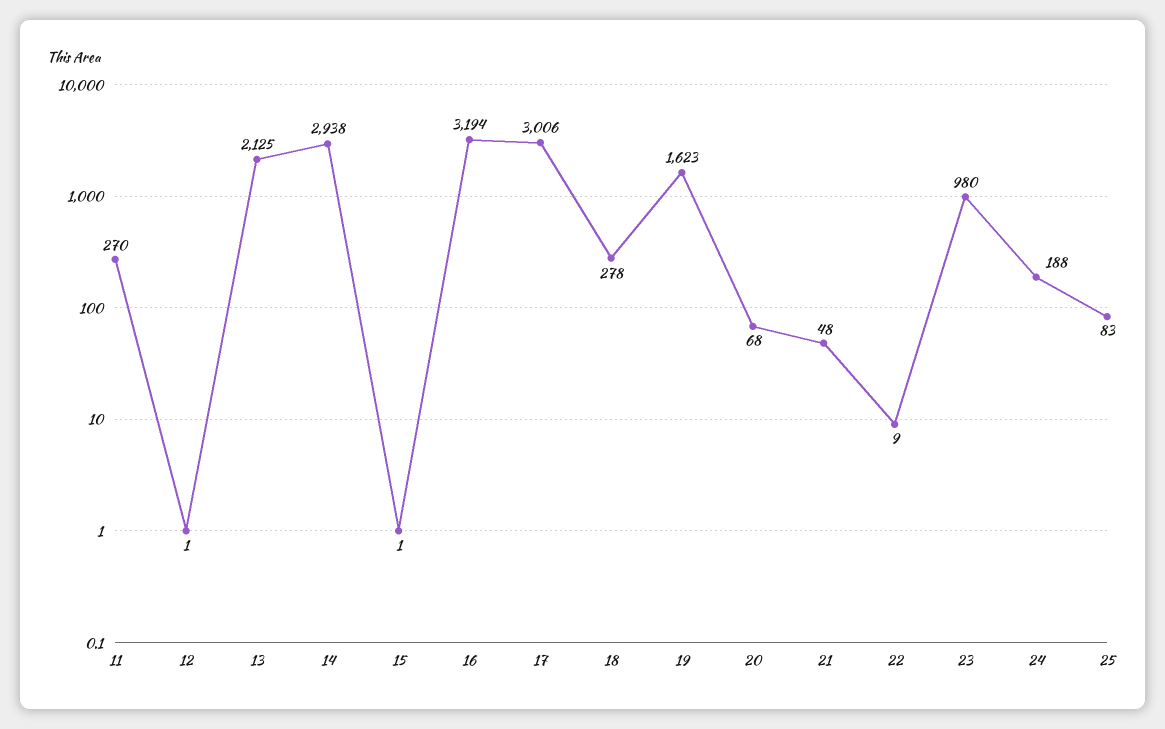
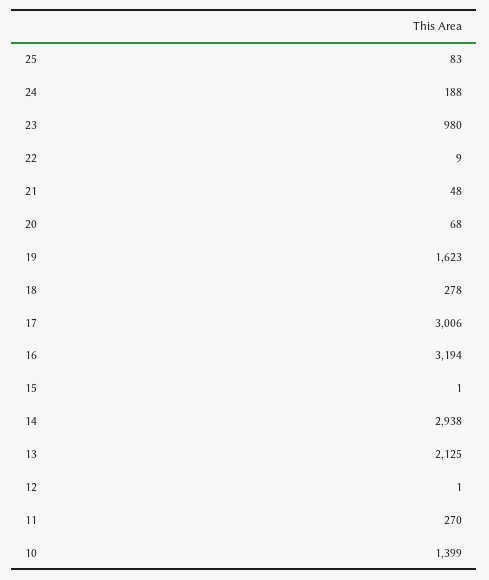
10: none -> 1399

